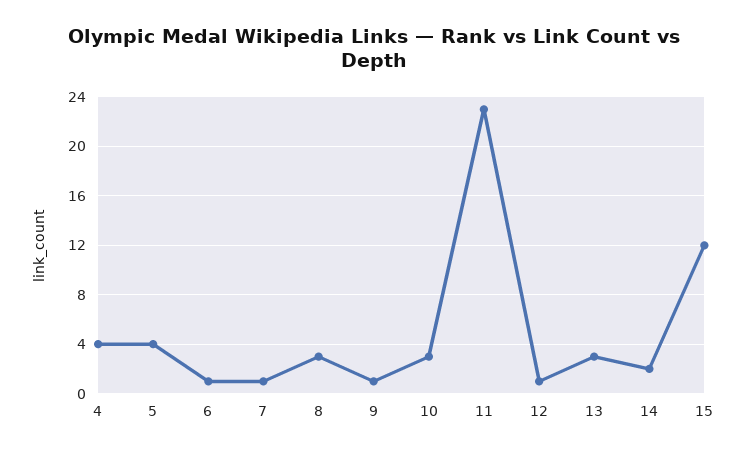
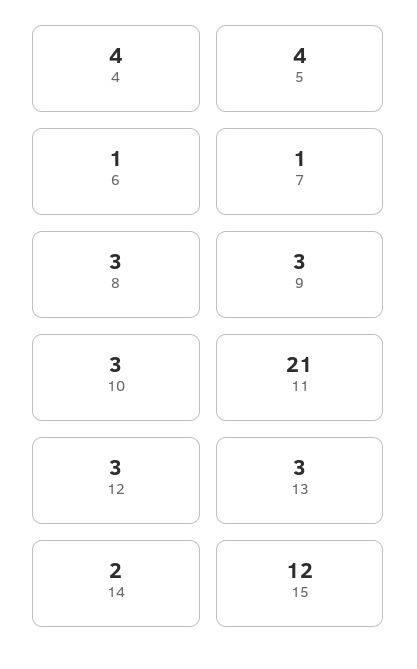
9: 1 -> 3
11: 23 -> 21
12: 1 -> 3

